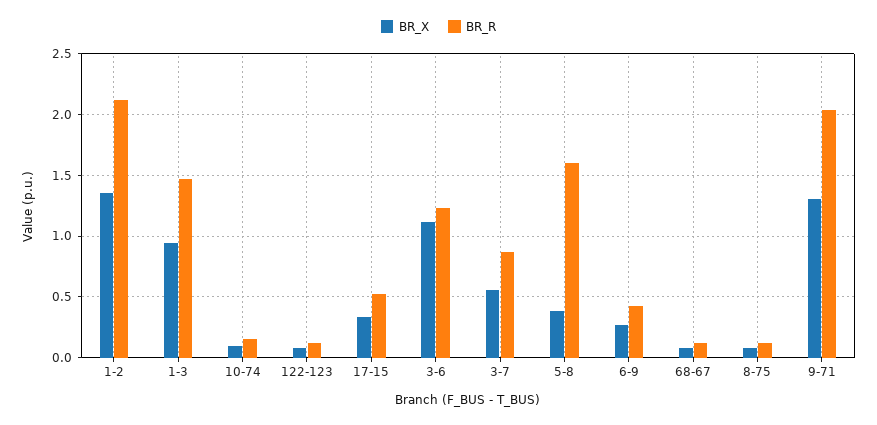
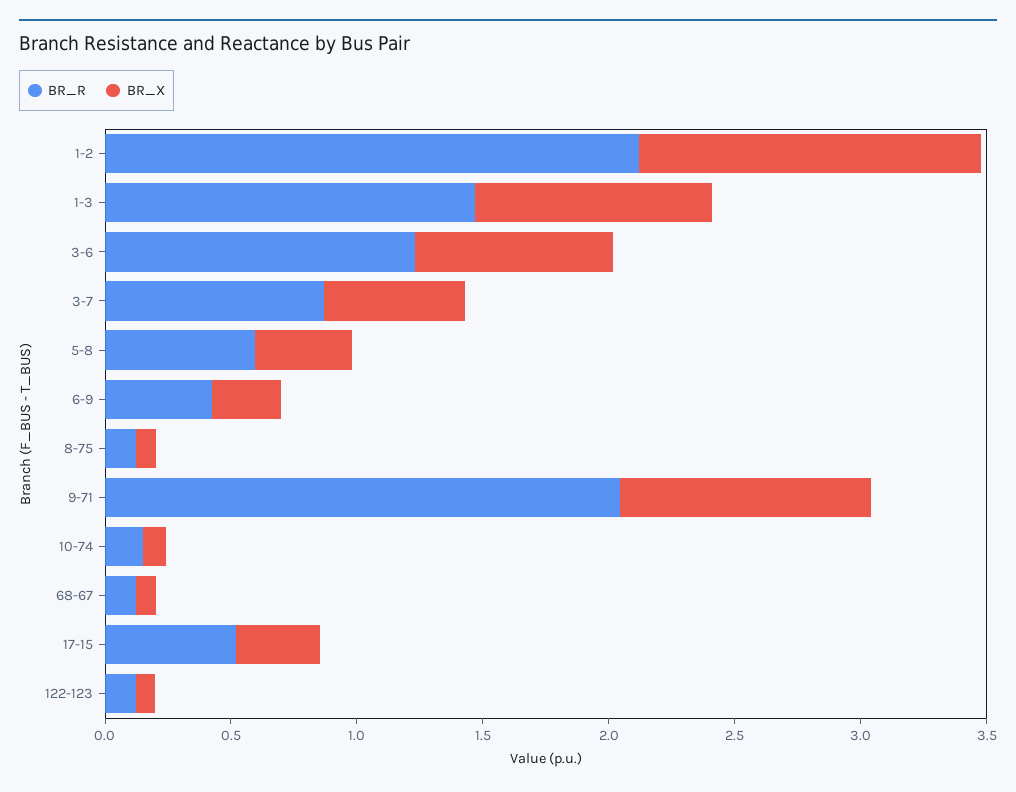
BR_X, 3-6: 1.1 -> 0.8
BR_R, 5-8: 1.6 -> 0.6
BR_X, 9-71: 1.3 -> 1

